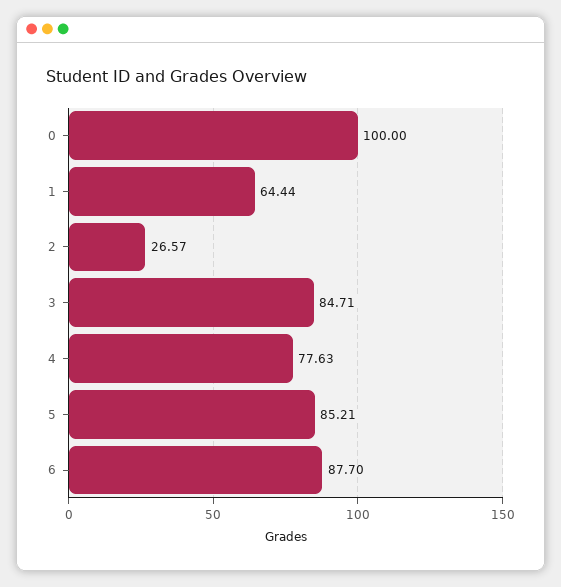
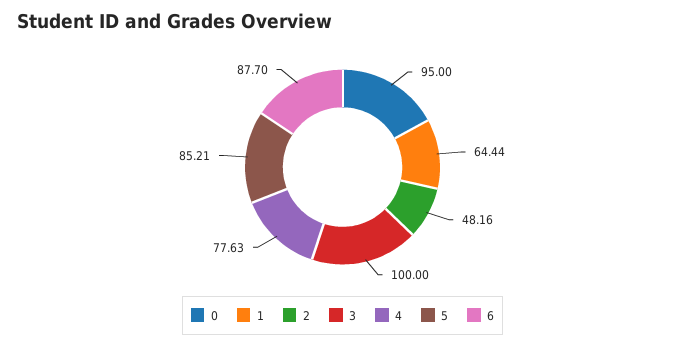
0: 100 -> 95
2: 26.57 -> 48.16
3: 84.71 -> 100

